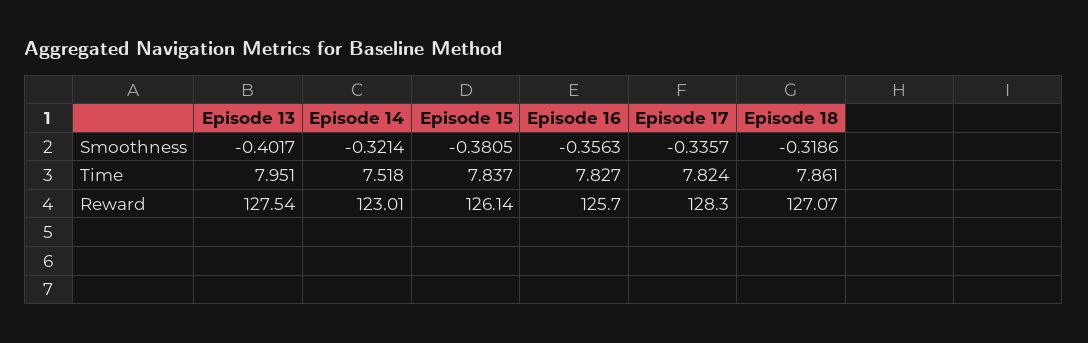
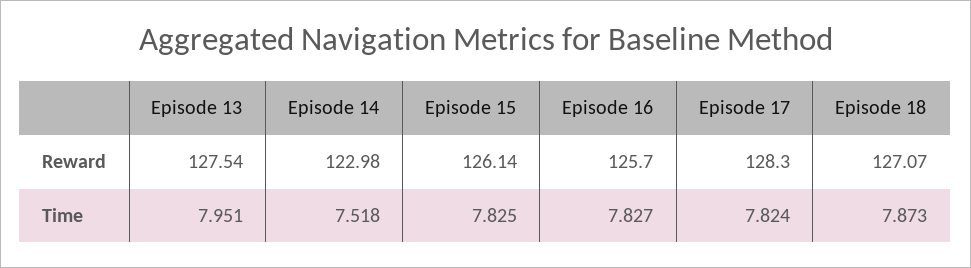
Episode 13, Smoothness: -0.4017 -> none
Episode 14, Smoothness: -0.3214 -> none
Episode 15, Smoothness: -0.3805 -> none
Episode 16, Smoothness: -0.3563 -> none
Episode 17, Smoothness: -0.3357 -> none
Episode 18, Smoothness: -0.3186 -> none
Episode 15, Time: 7.837 -> 7.825
Episode 18, Time: 7.861 -> 7.873
Episode 14, Reward: 123.01 -> 122.98

